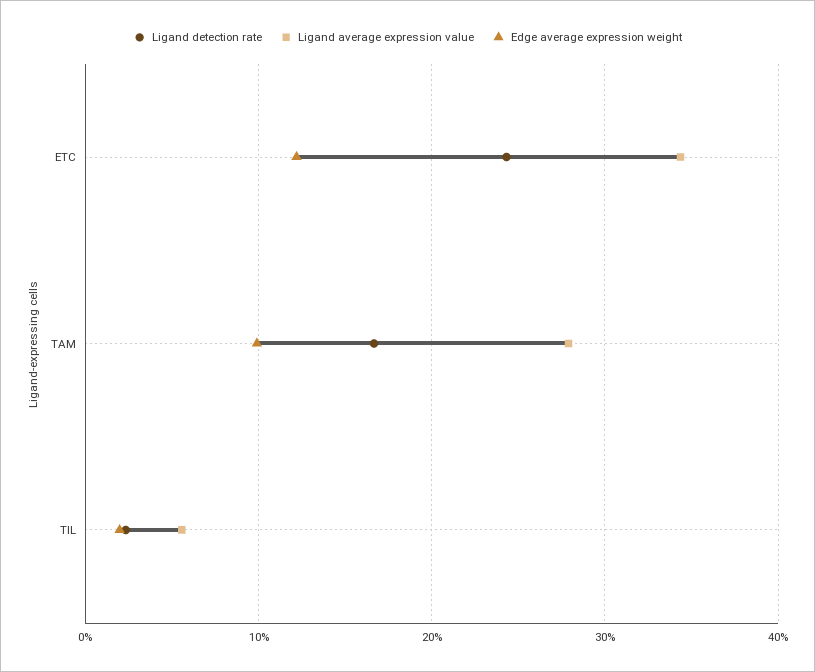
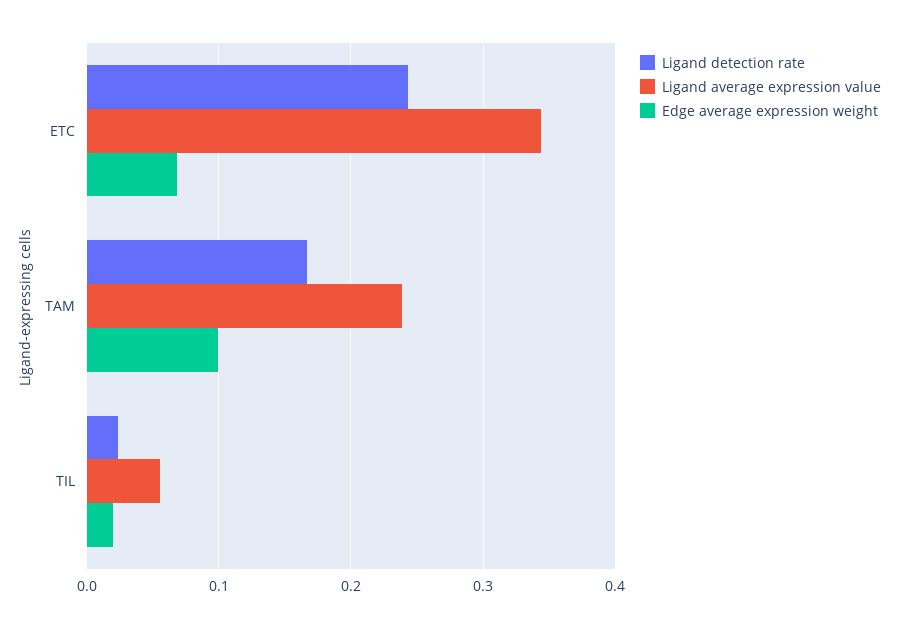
Edge average expression weight, ETC: 0.12 -> 0.07
Ligand average expression value, TAM: 0.28 -> 0.24

